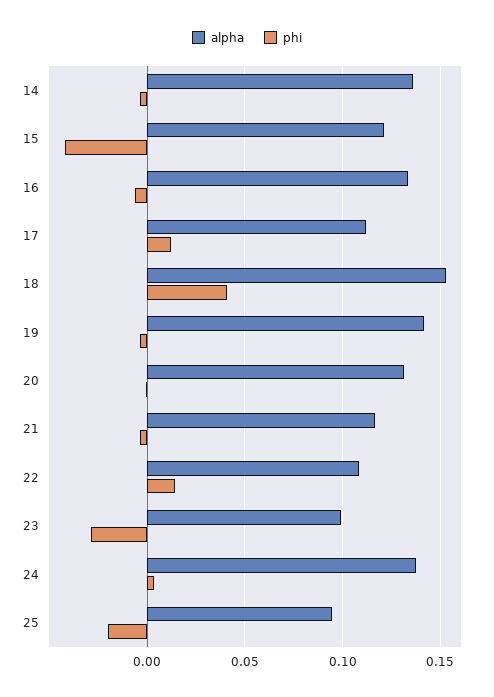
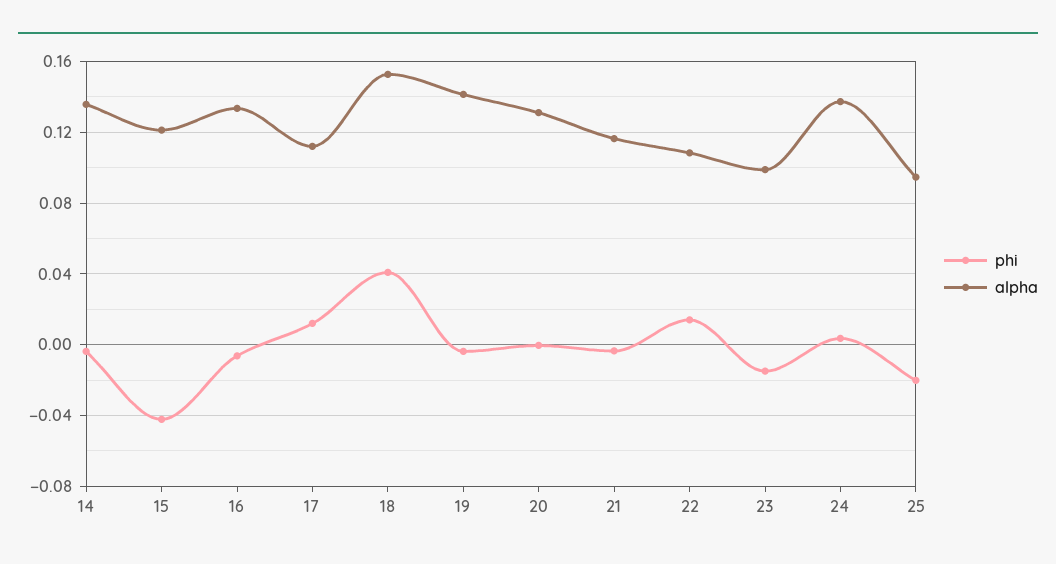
phi, 23: -0.03 -> -0.015

